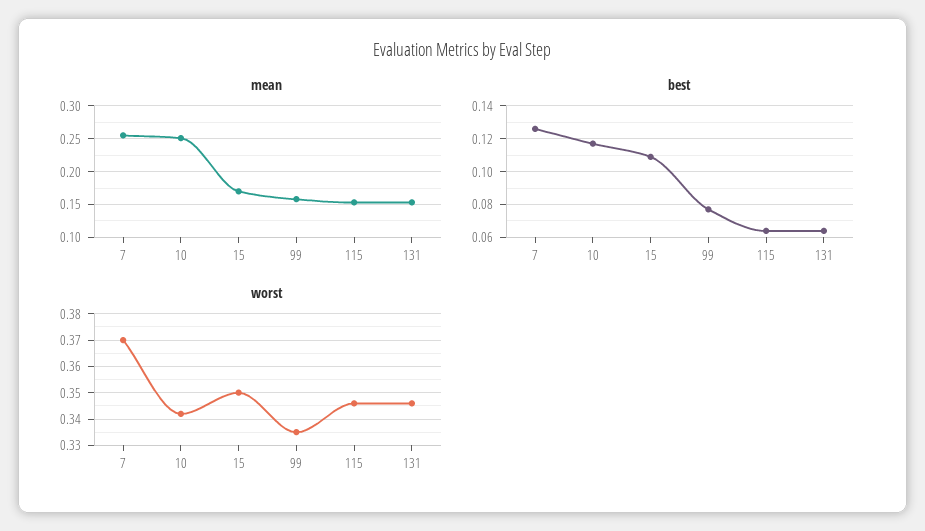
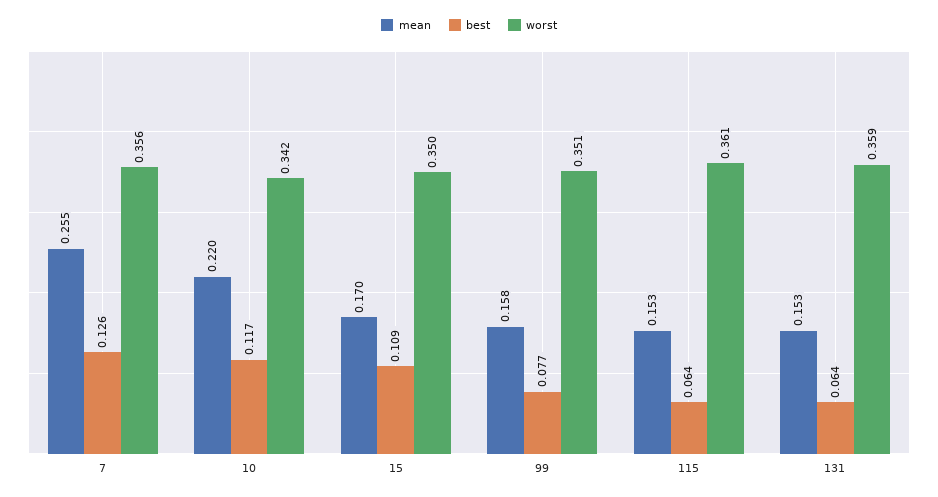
mean, 10: 0.25 -> 0.22
worst, 7: 0.37 -> 0.356
worst, 99: 0.335 -> 0.351
worst, 115: 0.345 -> 0.361
worst, 131: 0.345 -> 0.359

